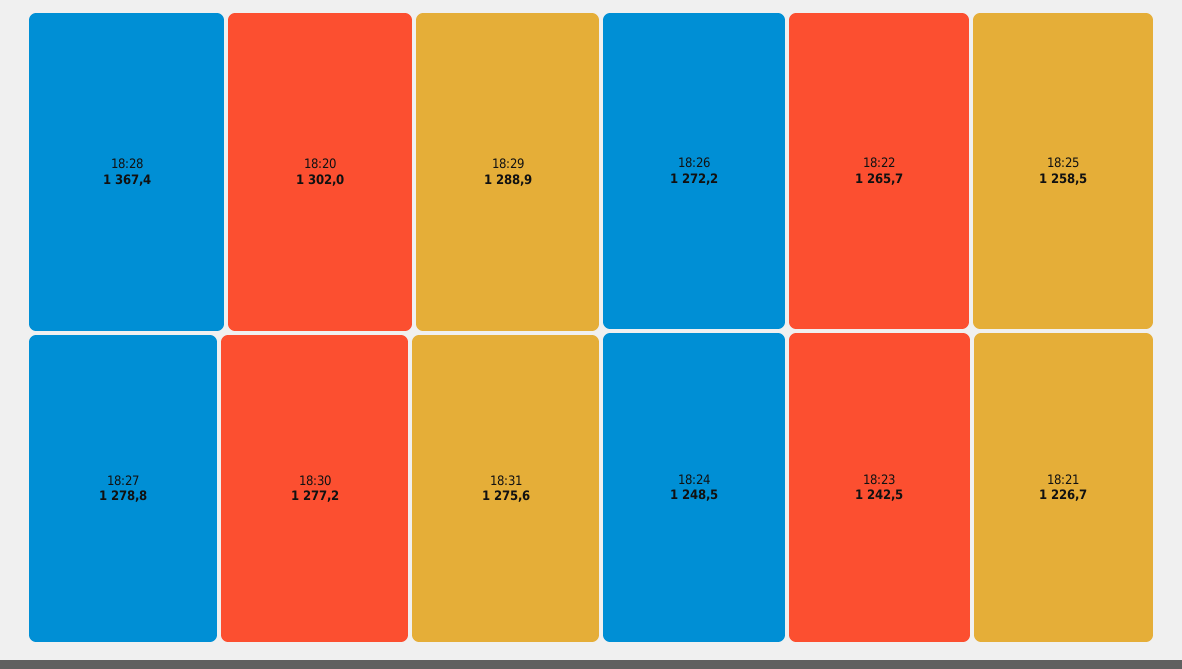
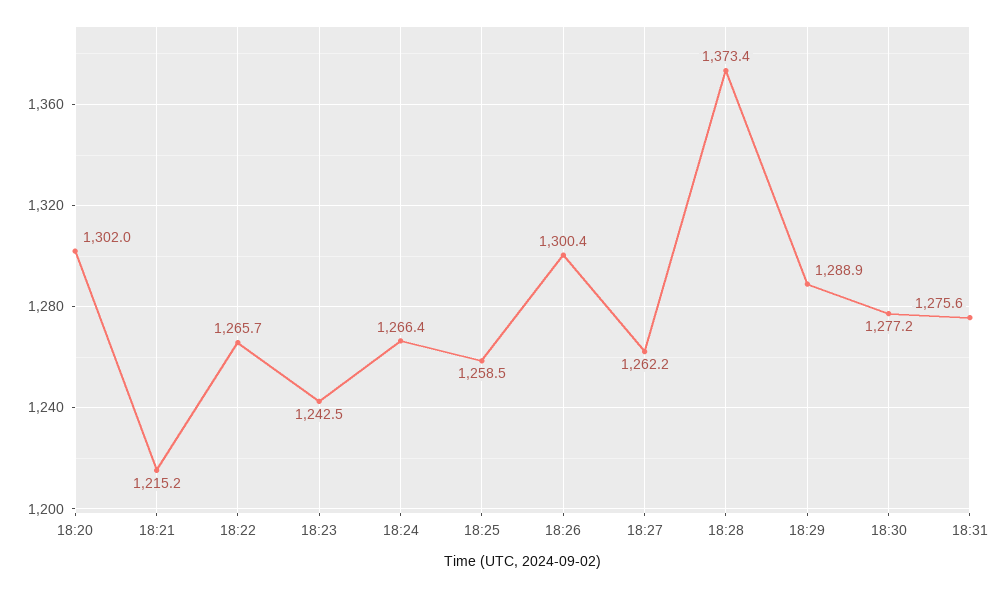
18:28: 1367.4 -> 1373.4
18:27: 1278.8 -> 1262.2
18:26: 1272.2 -> 1300.4
18:24: 1248.5 -> 1266.4
18:21: 1226.7 -> 1215.2

